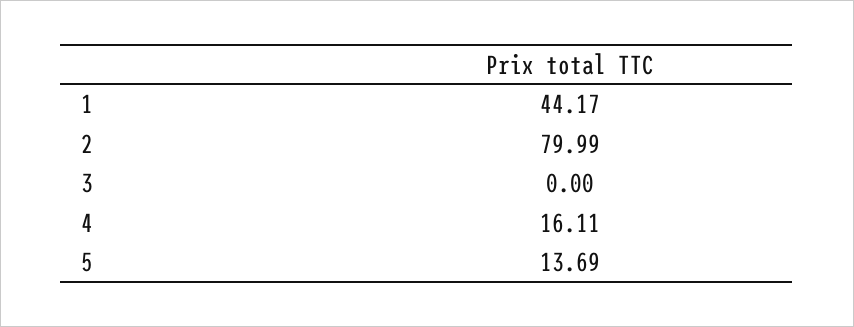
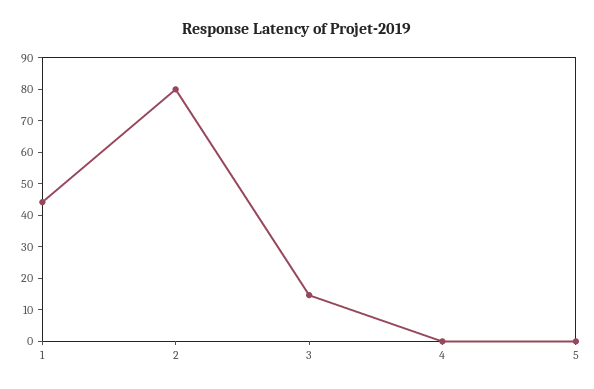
3: 0 -> 15
4: 16.11 -> 0
5: 13.69 -> 0

